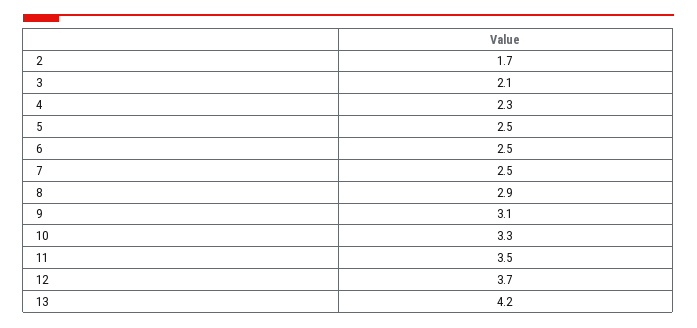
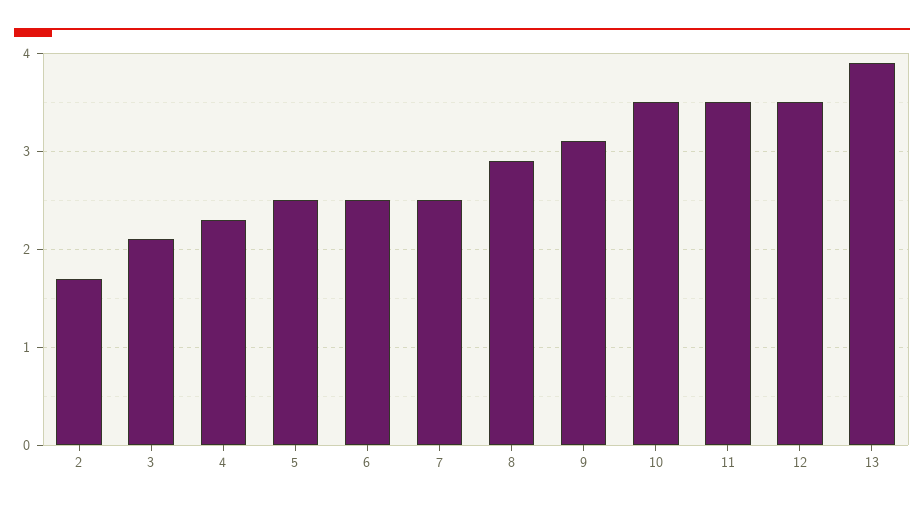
10: 3.3 -> 3.5
12: 3.7 -> 3.5
13: 4.2 -> 3.9

